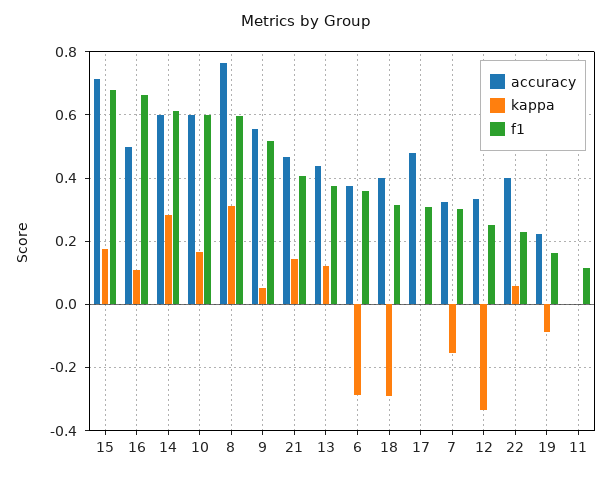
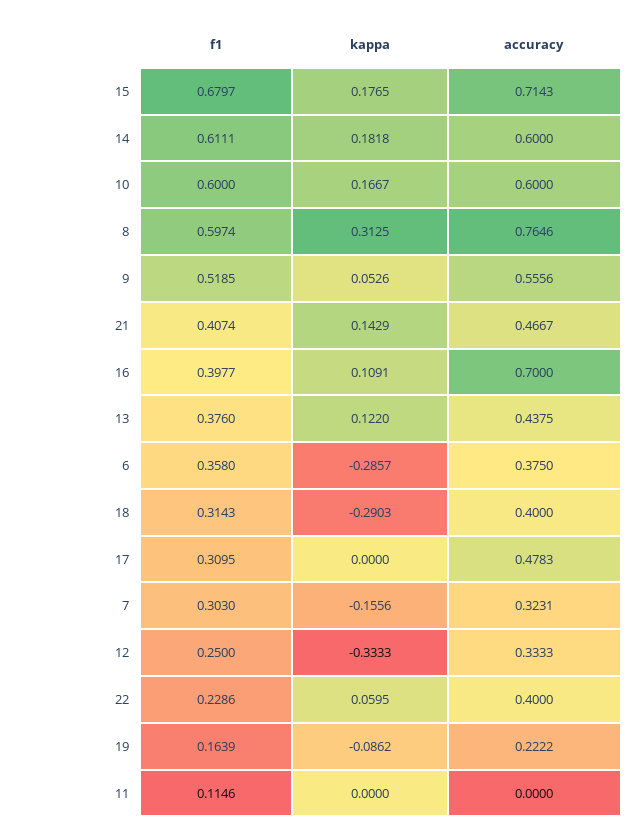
accuracy, 16: 0.5 -> 0.7
f1, 16: 0.66 -> 0.3977
kappa, 14: 0.28 -> 0.1818

